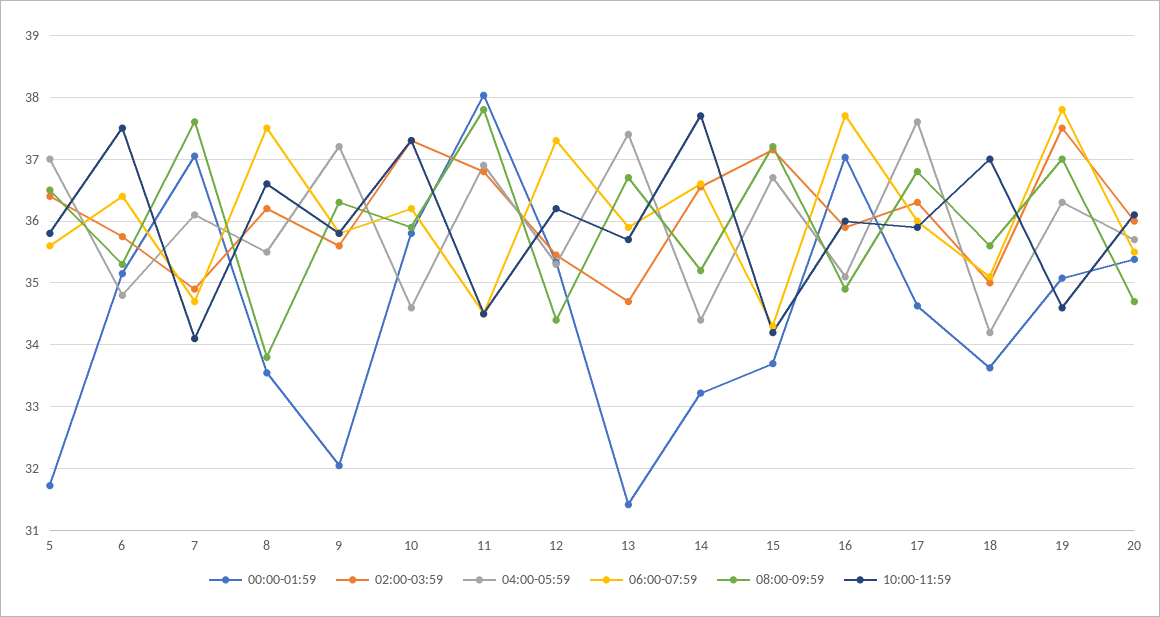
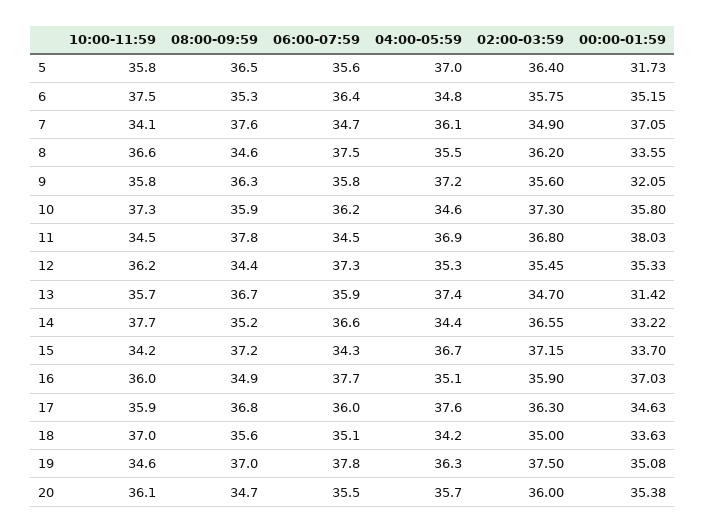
08:00-09:59, 8: 33.8 -> 34.6

